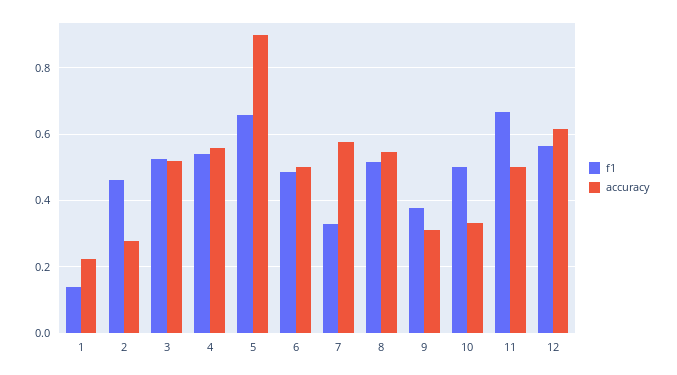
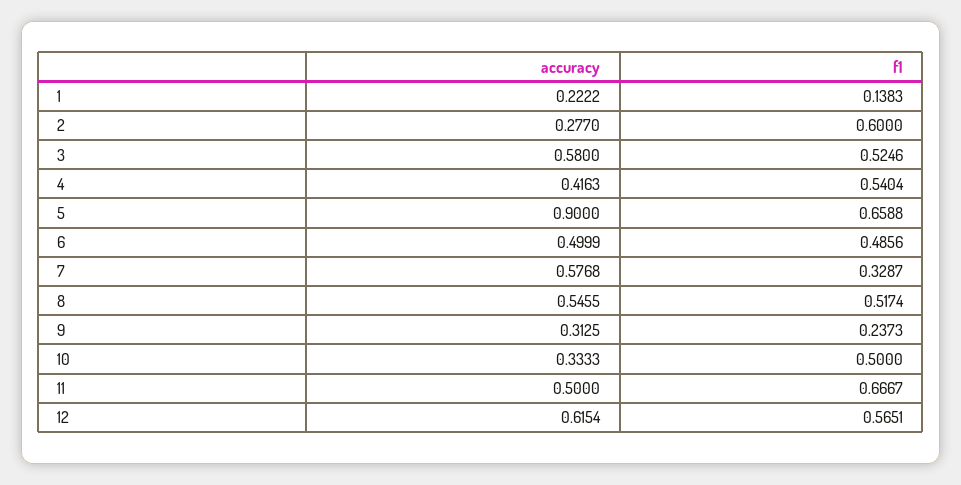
f1, 2: 0.46 -> 0.6
accuracy, 3: 0.52 -> 0.58
accuracy, 4: 0.56 -> 0.4163
f1, 9: 0.38 -> 0.2373

